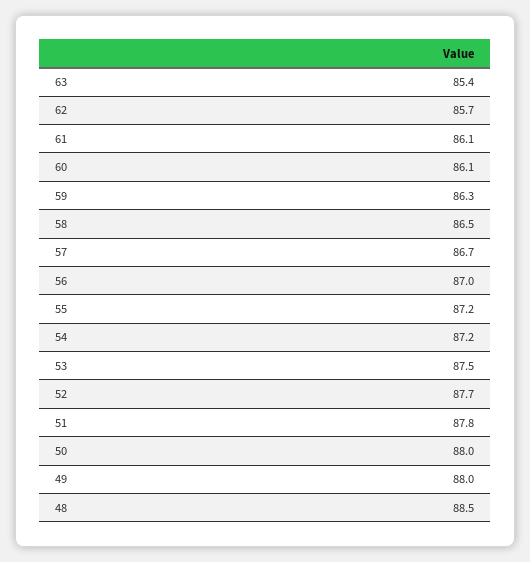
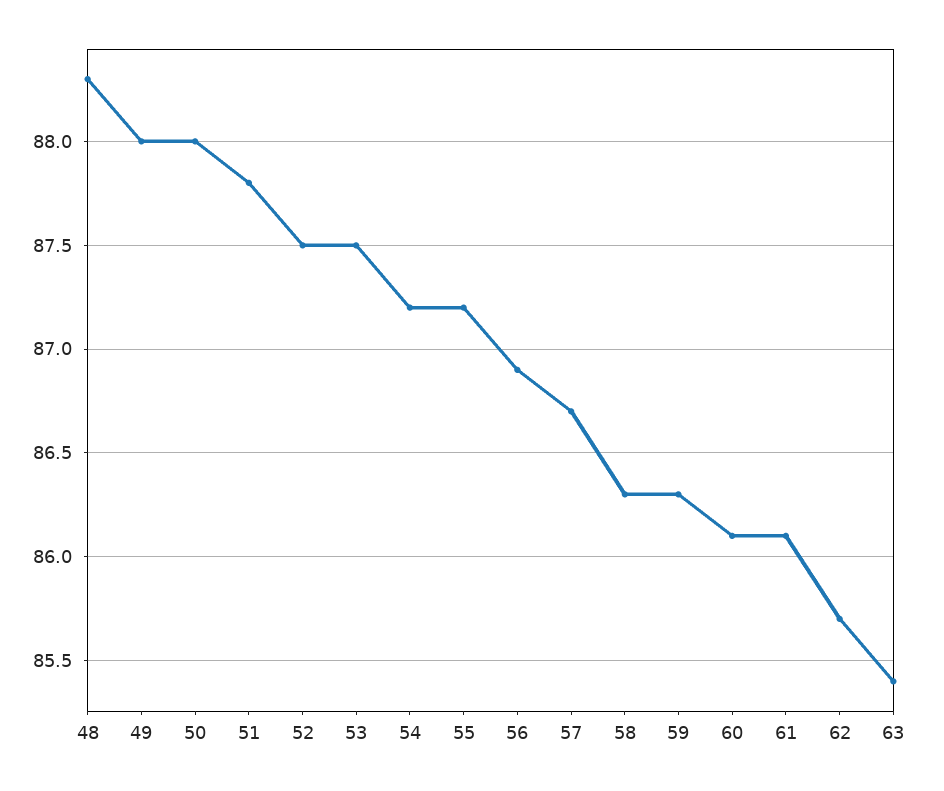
58: 86.5 -> 86.3
56: 87 -> 86.9
52: 87.7 -> 87.5
48: 88.5 -> 88.3

